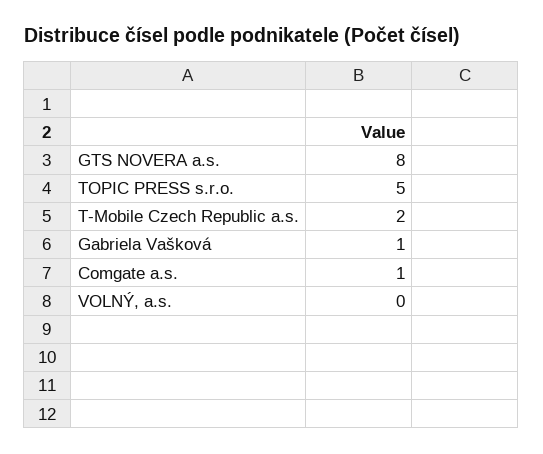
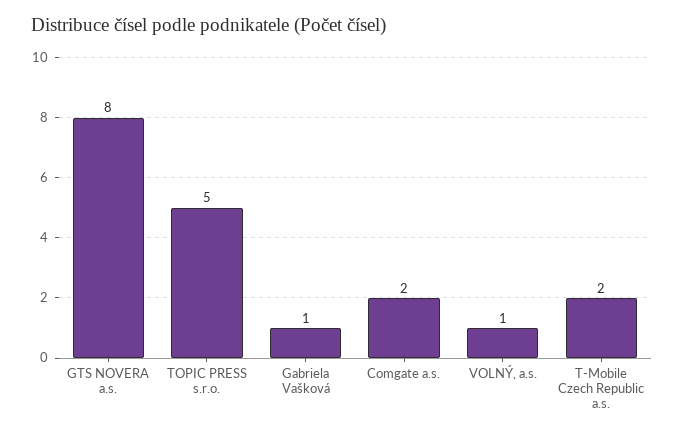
Comgate a.s.: 1 -> 2
VOLNÝ, a.s.: 0 -> 1

